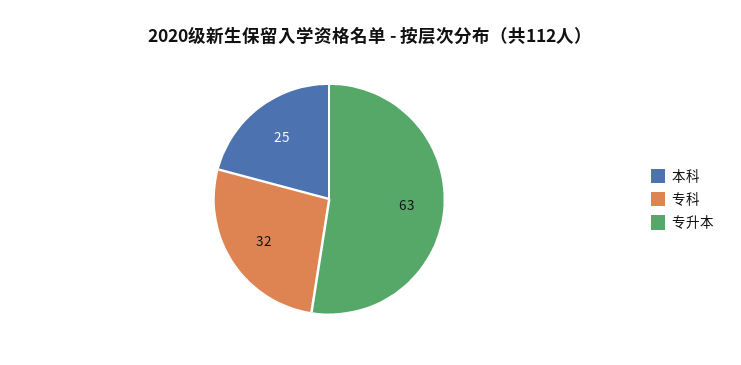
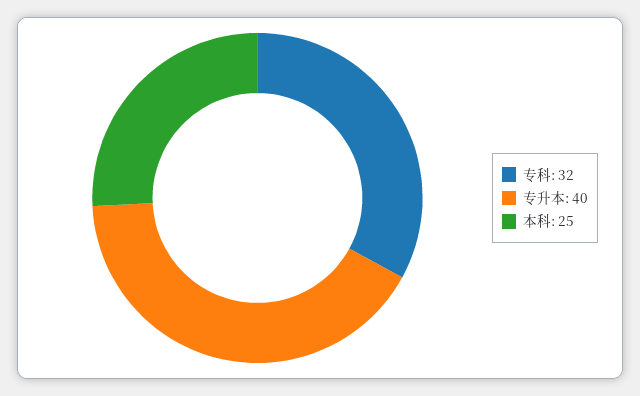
专升本: 63 -> 40

